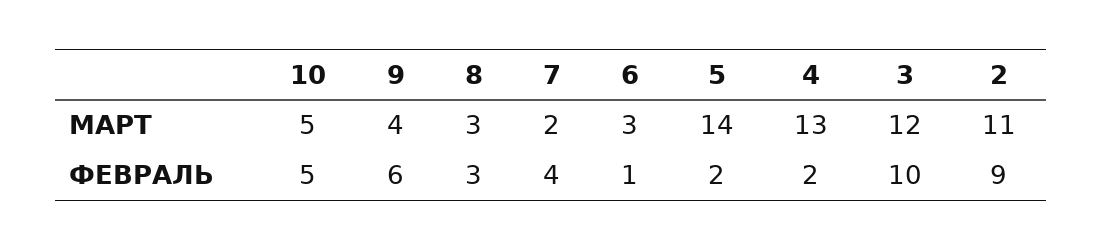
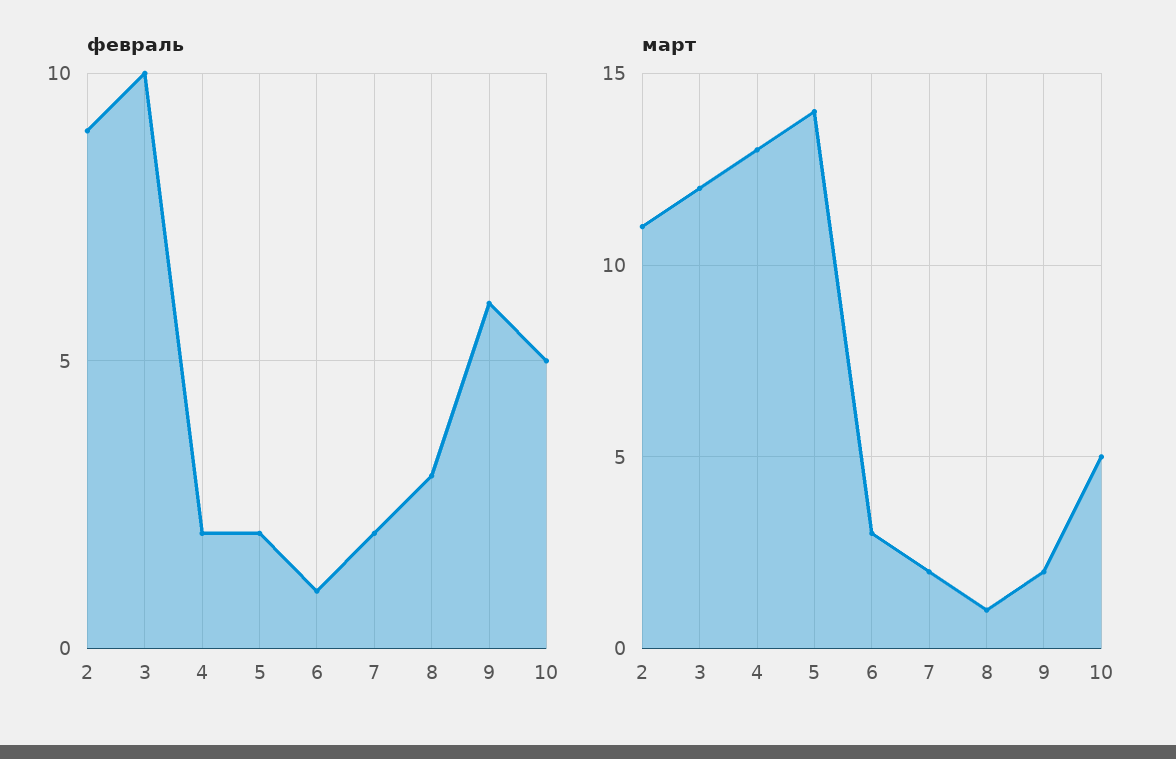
МАРТ, 9: 4 -> 2
МАРТ, 8: 3 -> 1
ФЕВРАЛЬ, 7: 4 -> 2

